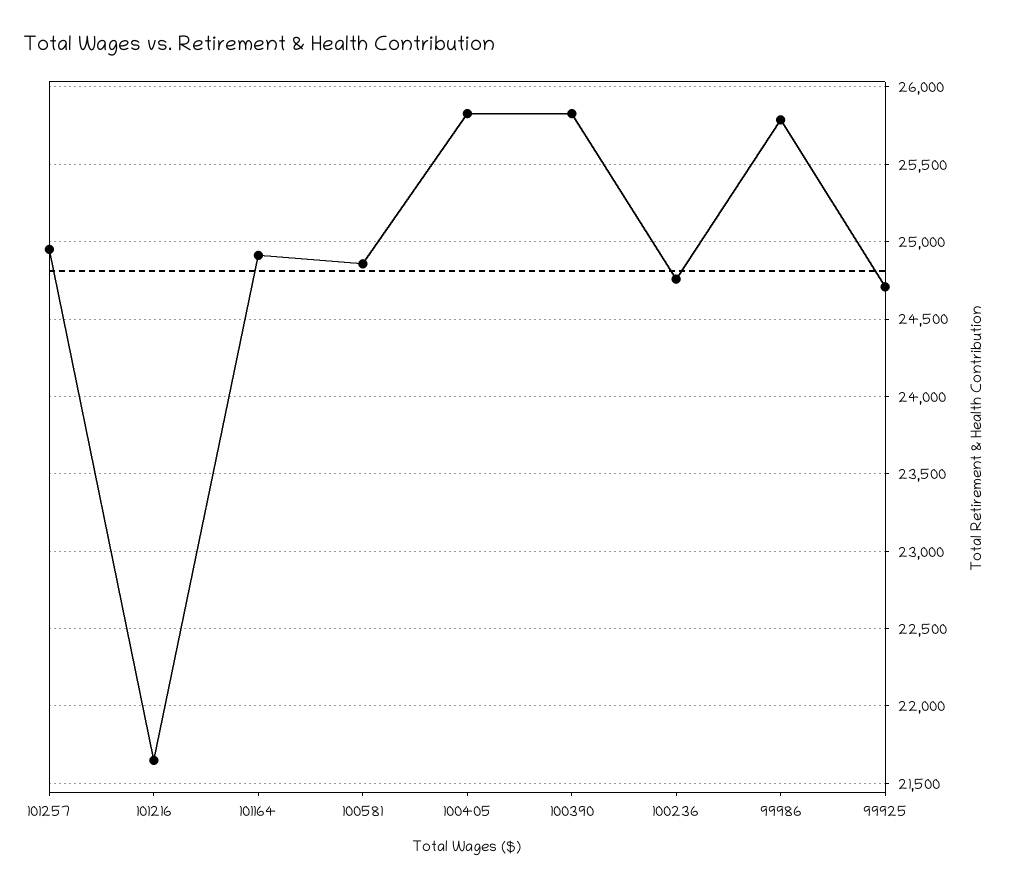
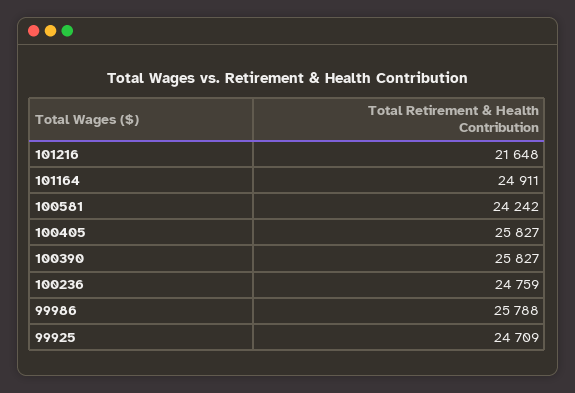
101257: 24950 -> none
100581: 24850 -> 24242

